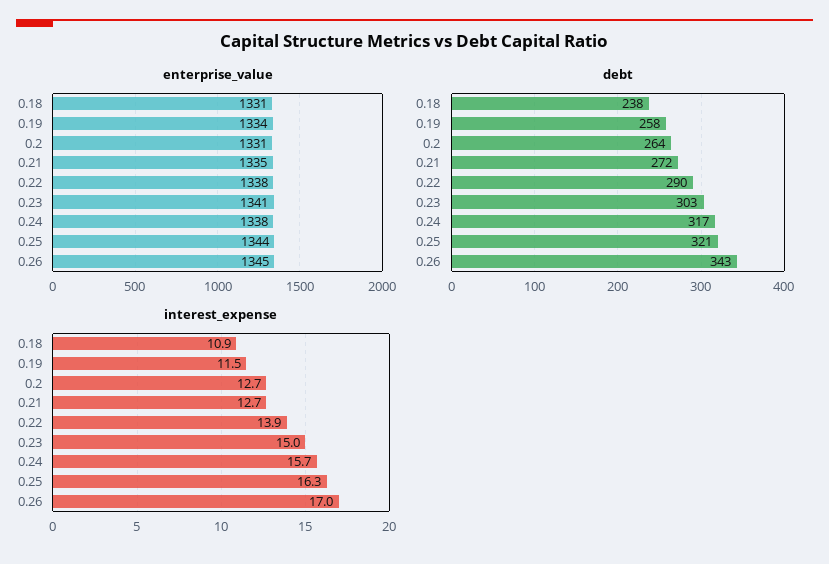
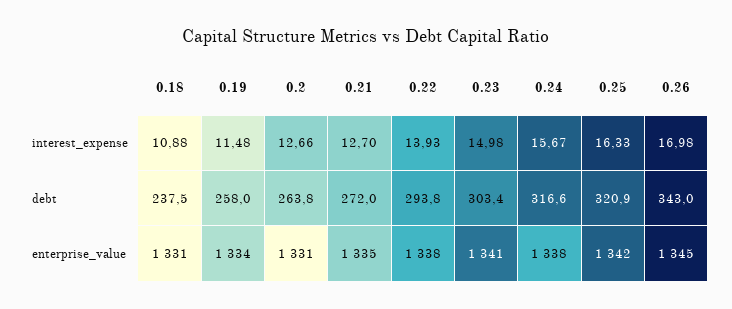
enterprise_value, 0.25: 1344 -> 1342
debt, 0.22: 290 -> 293.8

